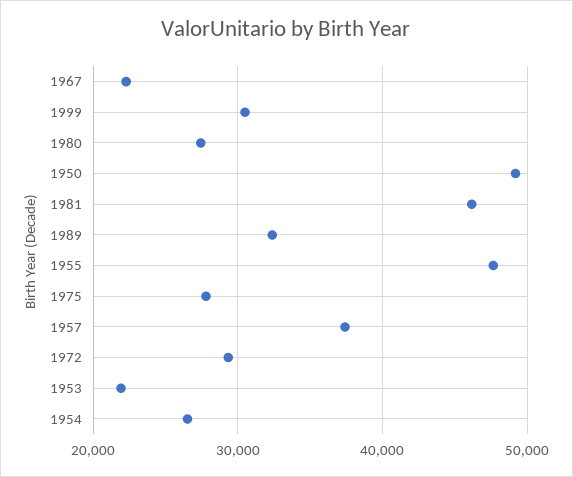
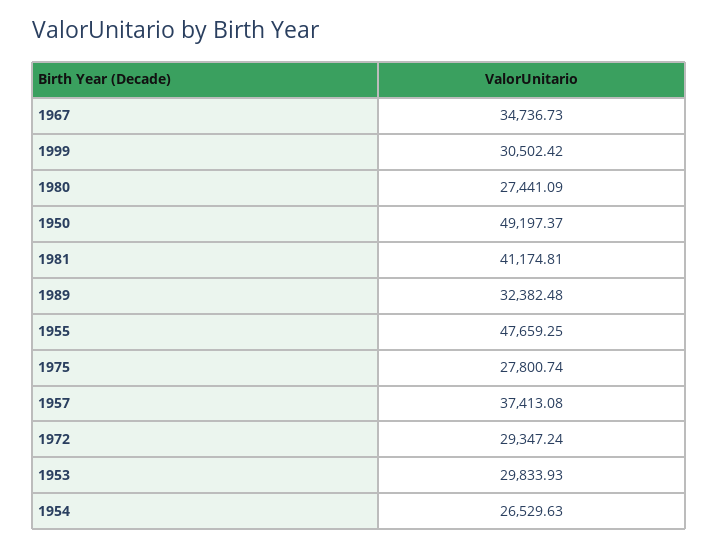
1967: 22000 -> 34736.73
1981: 46000 -> 41174.81
1953: 22000 -> 29833.93

